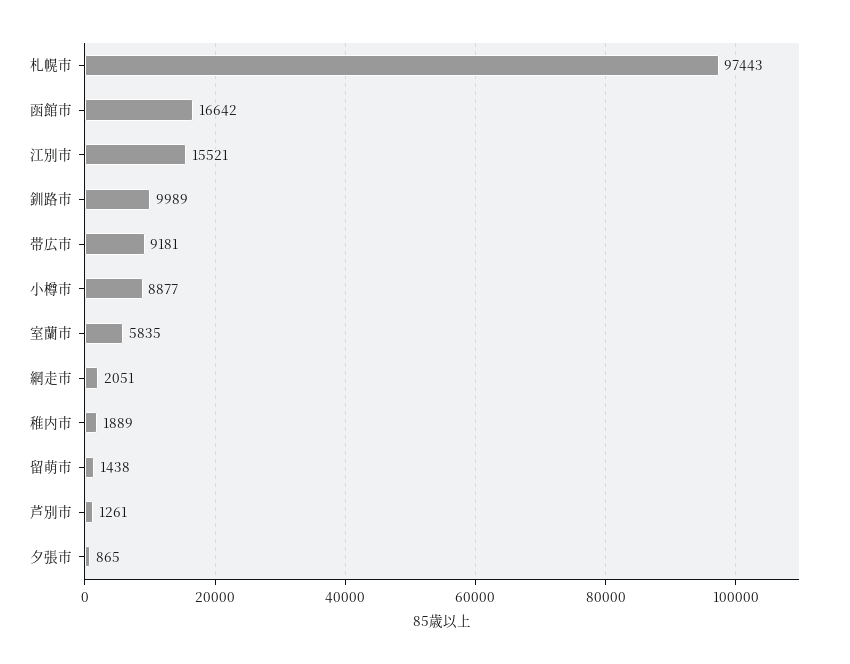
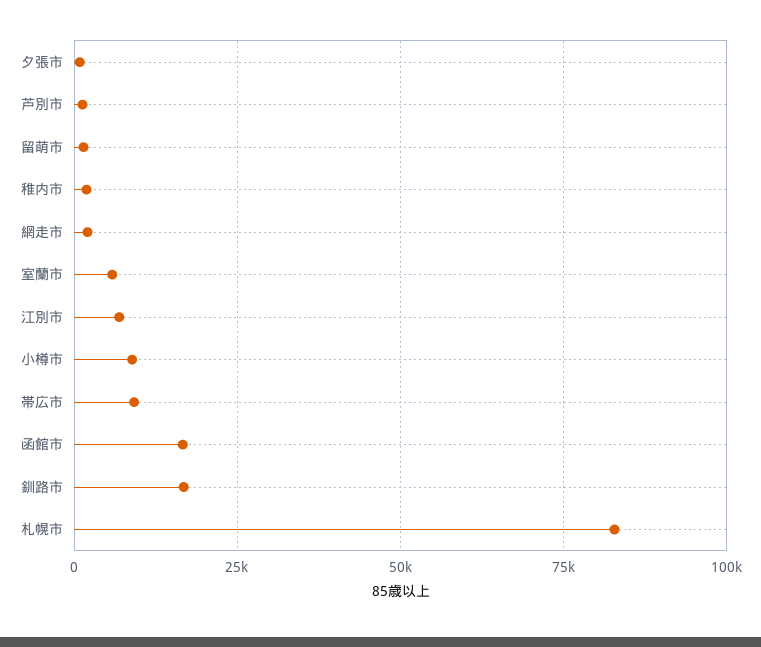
札幌市: 97443 -> 82500
江別市: 15521 -> 7500
釧路市: 9989 -> 17500

